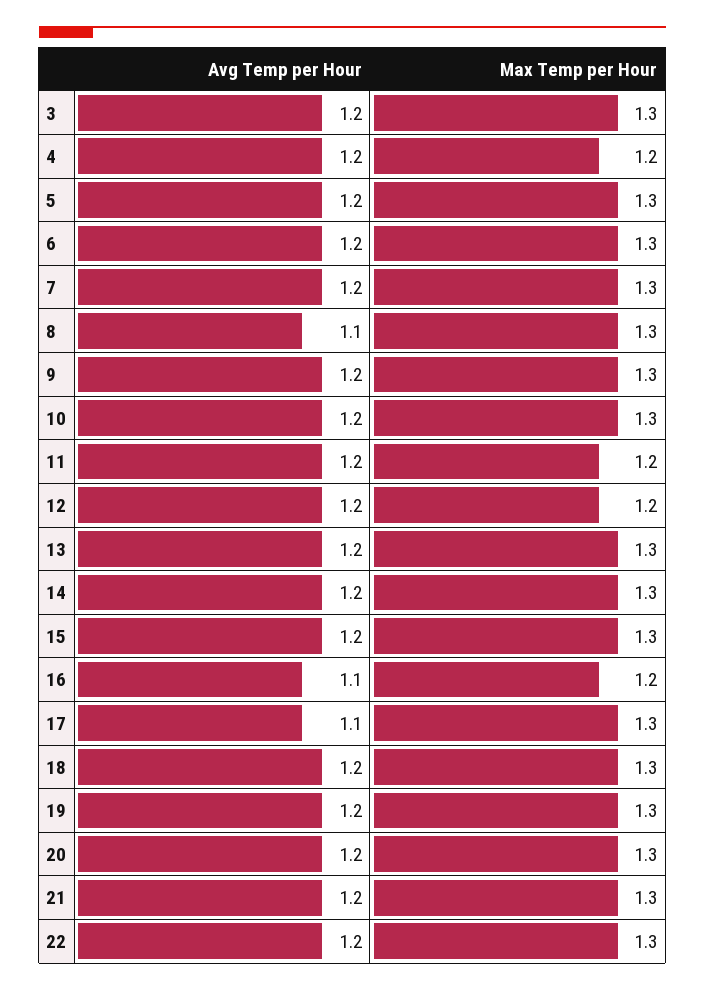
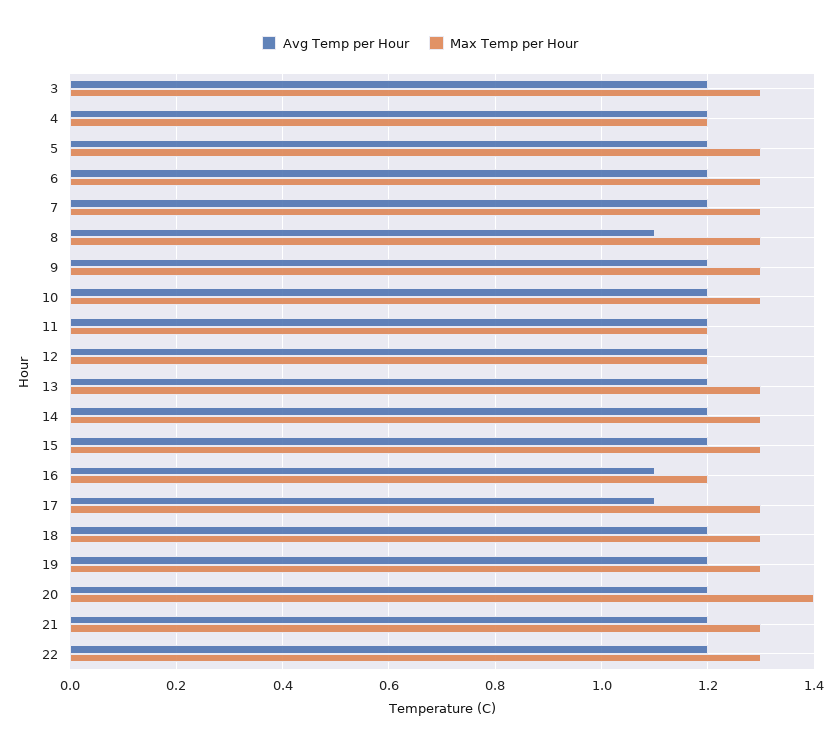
Max Temp per Hour, 20: 1.3 -> 1.4

